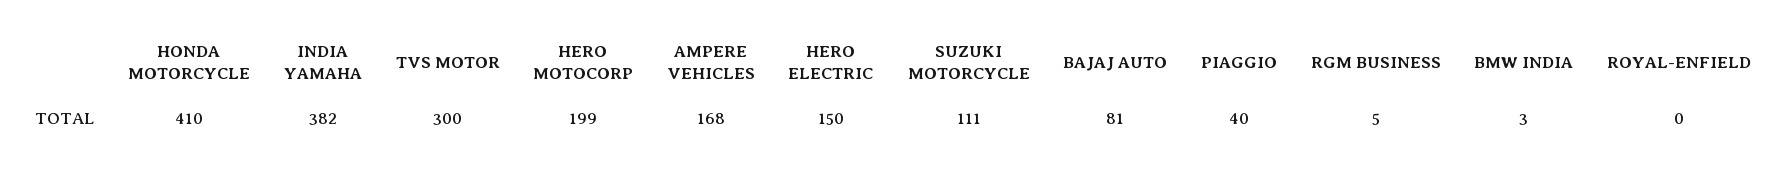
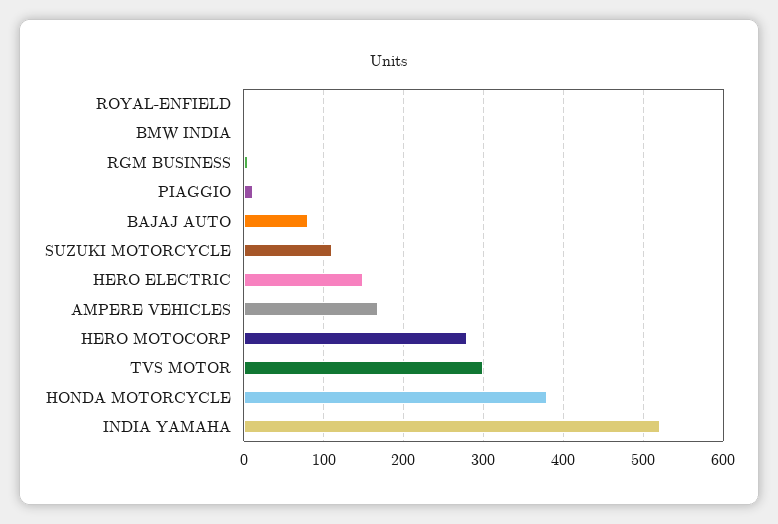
HONDA MOTORCYCLE: 410 -> 380
INDIA YAMAHA: 382 -> 520
HERO MOTOCORP: 199 -> 280
PIAGGIO: 40 -> 10

